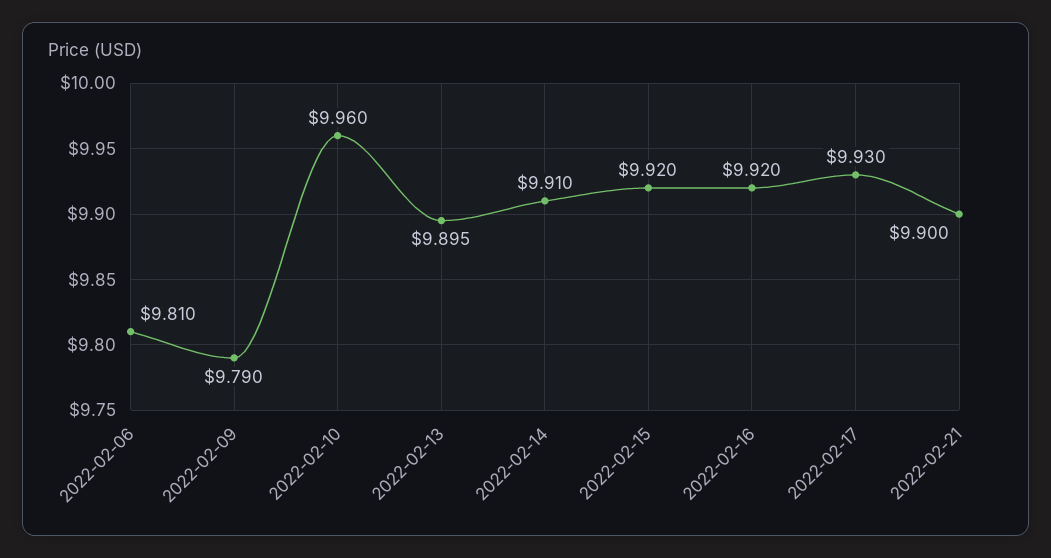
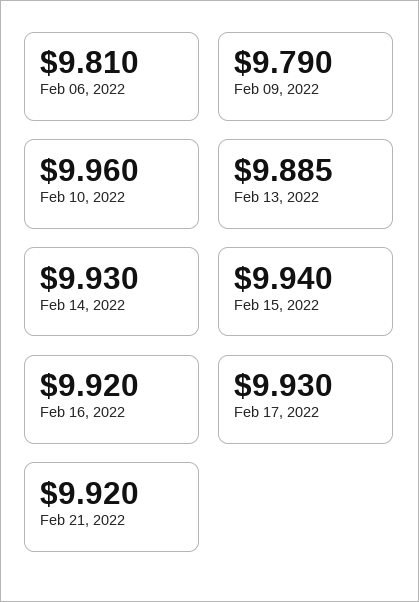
2022-02-13: 9.895 -> 9.885
2022-02-14: 9.91 -> 9.93
2022-02-15: 9.92 -> 9.94
2022-02-21: 9.9 -> 9.92

